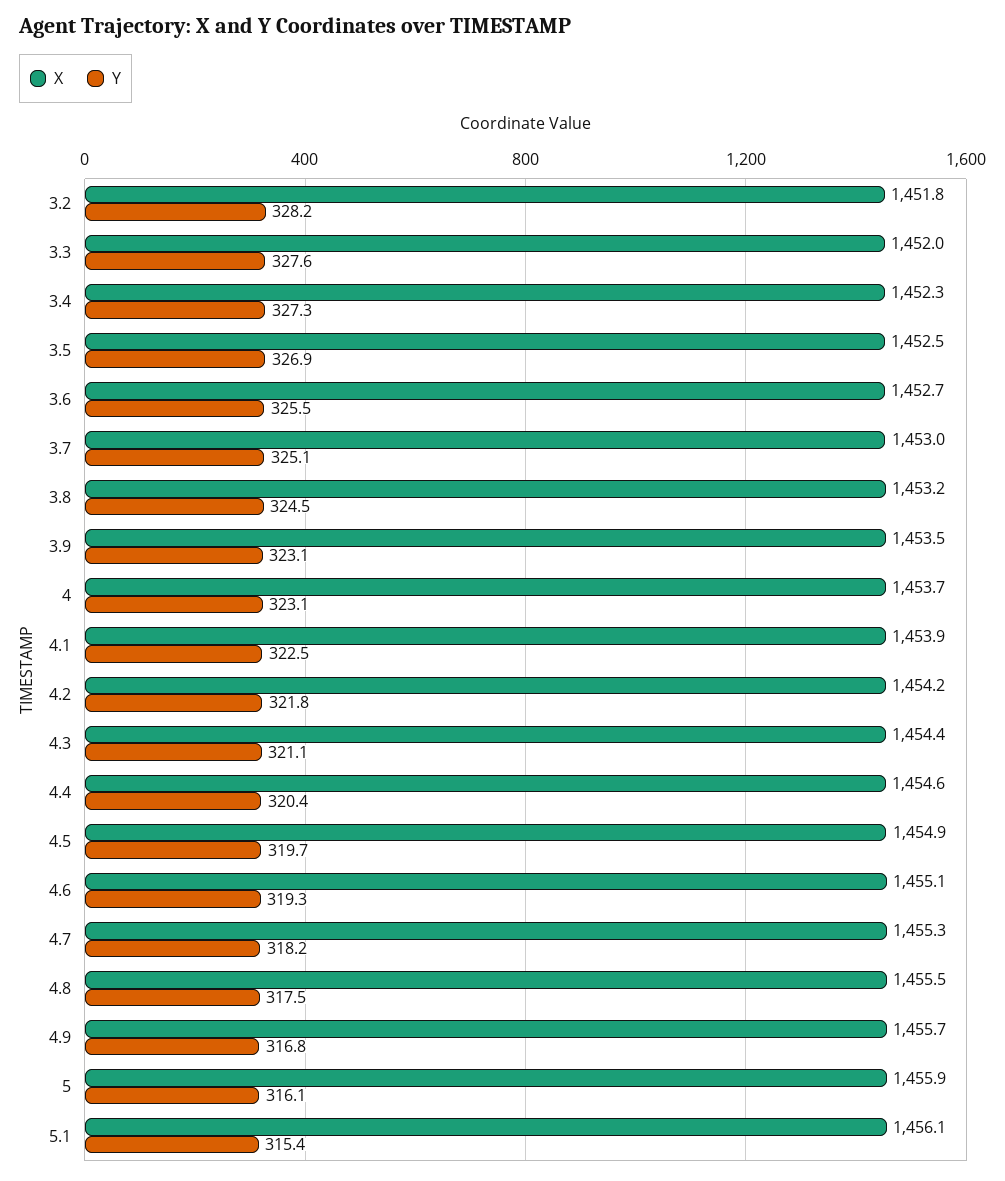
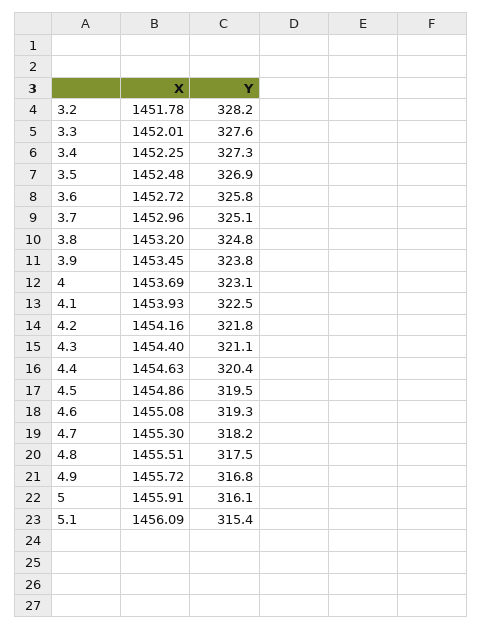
Y, 3.6: 325.5 -> 325.8
Y, 3.8: 324.5 -> 324.8
Y, 3.9: 323.1 -> 323.8
Y, 4.5: 319.7 -> 319.5

